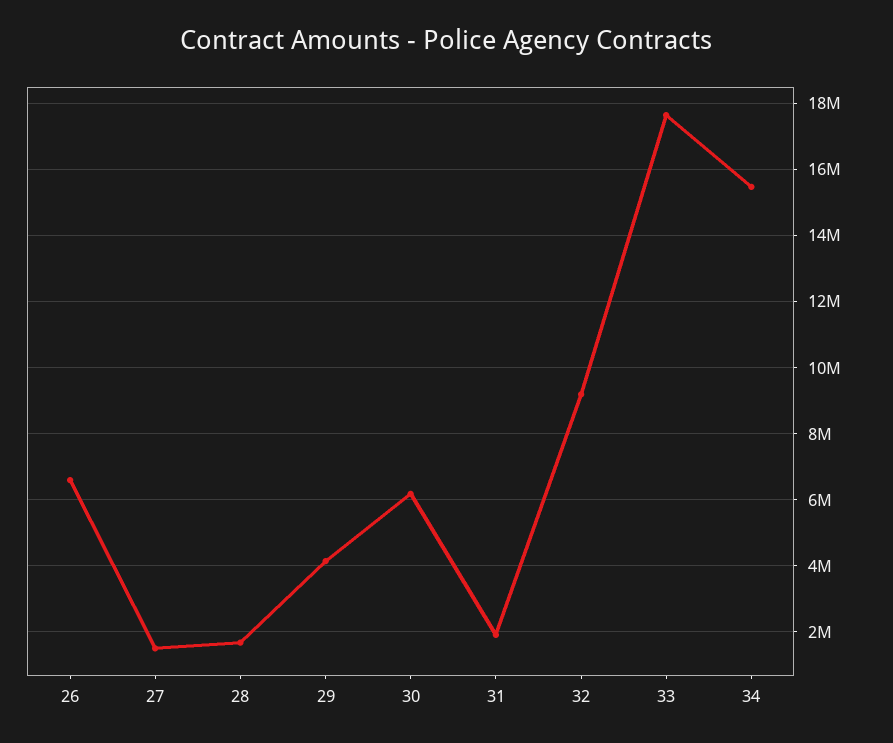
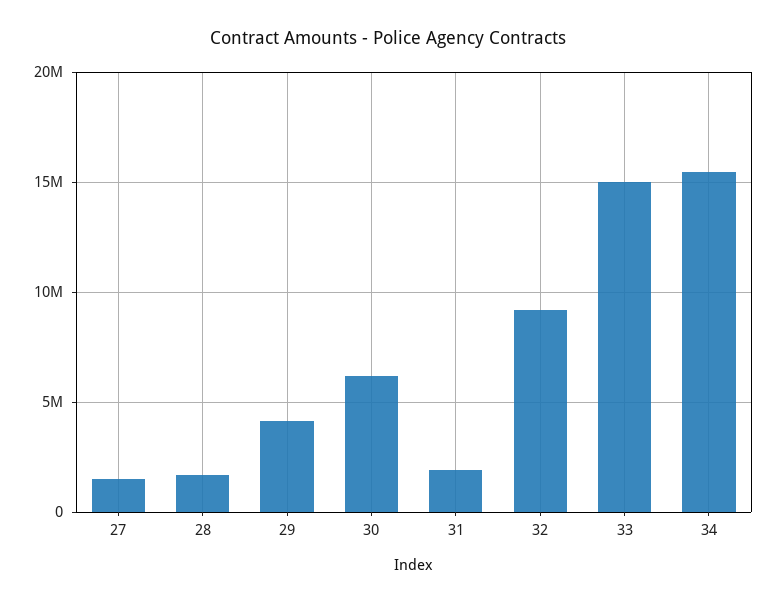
26: 6600000 -> none
33: 17600000 -> 15000000

